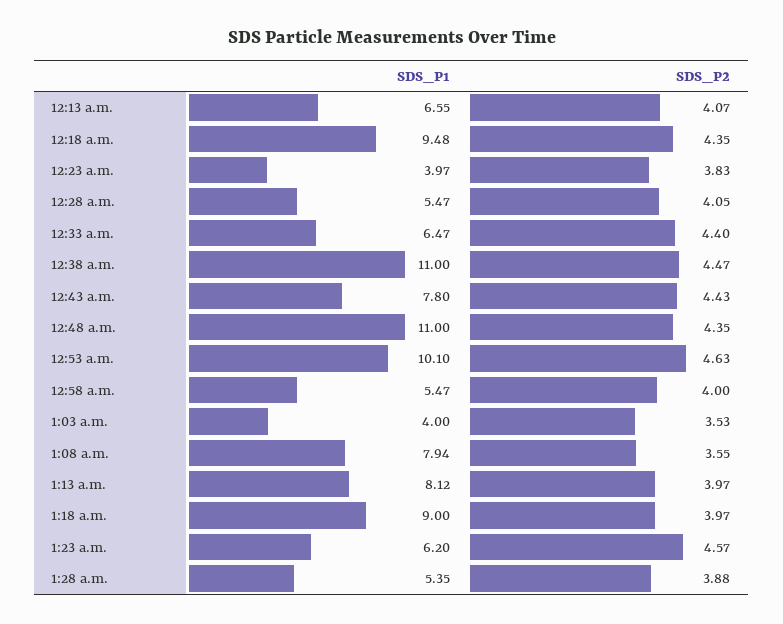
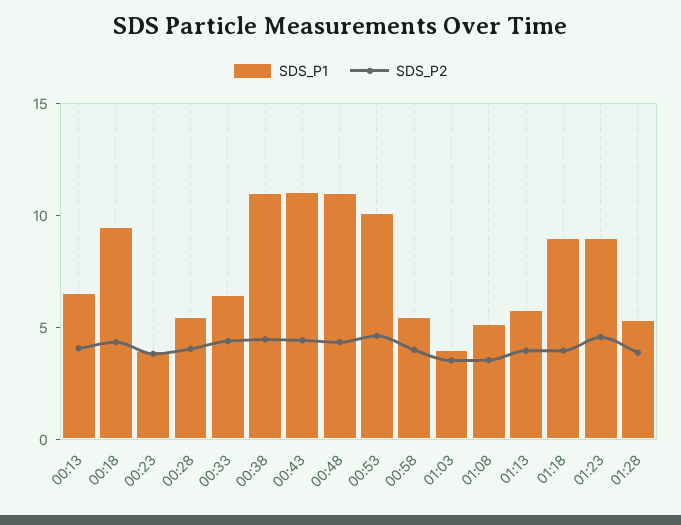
SDS_P1, 12:43 a.m.: 7.8 -> 11
SDS_P1, 1:08 a.m.: 7.94 -> 5
SDS_P1, 1:13 a.m.: 8.12 -> 6
SDS_P1, 1:23 a.m.: 6.2 -> 9

